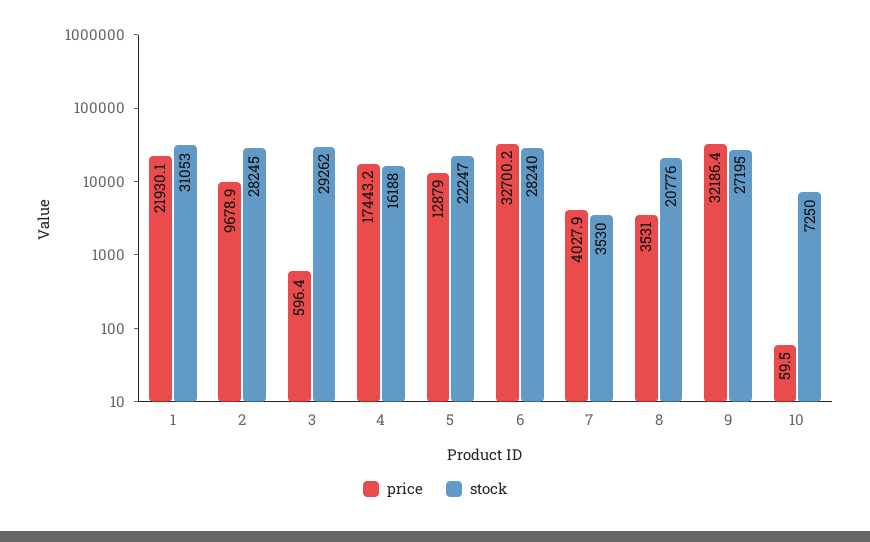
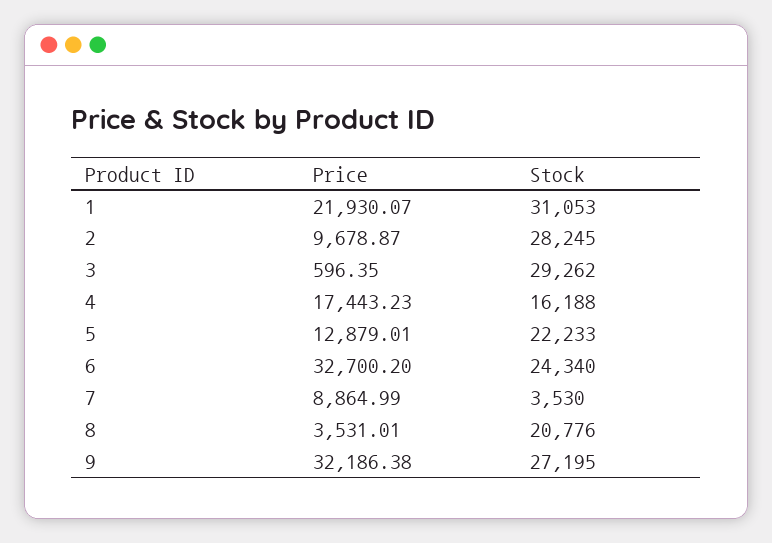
stock, 5: 22247 -> 22233
stock, 6: 28240 -> 24340
price, 7: 4027.9 -> 8864.99
price, 10: 59.5 -> none
stock, 10: 7250 -> none

